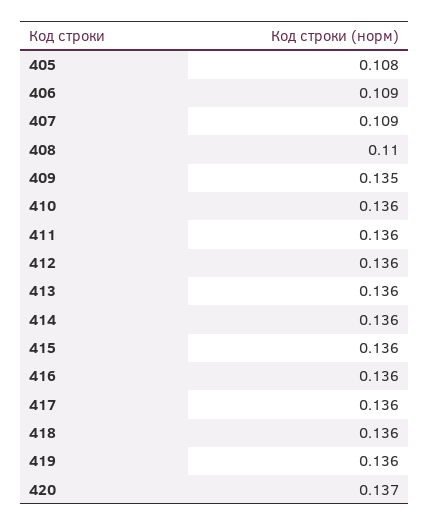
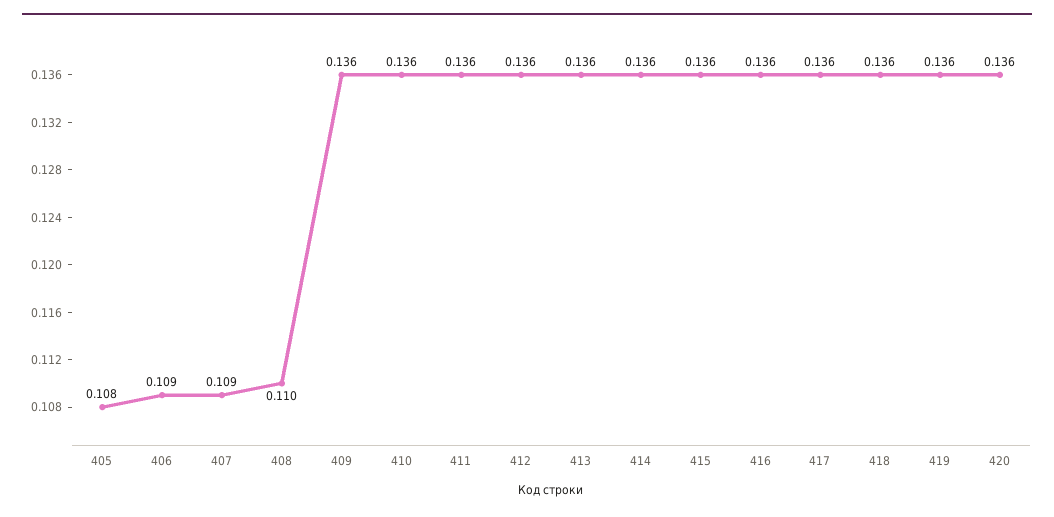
409: 0.135 -> 0.136
420: 0.137 -> 0.136

